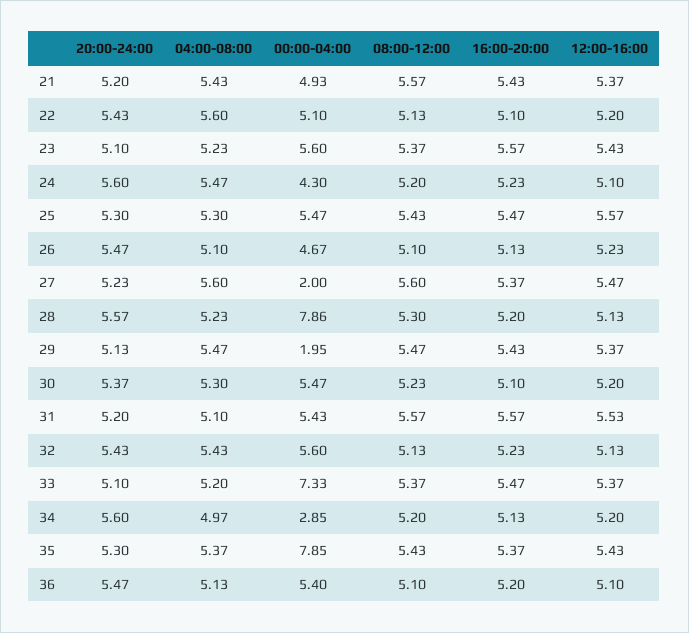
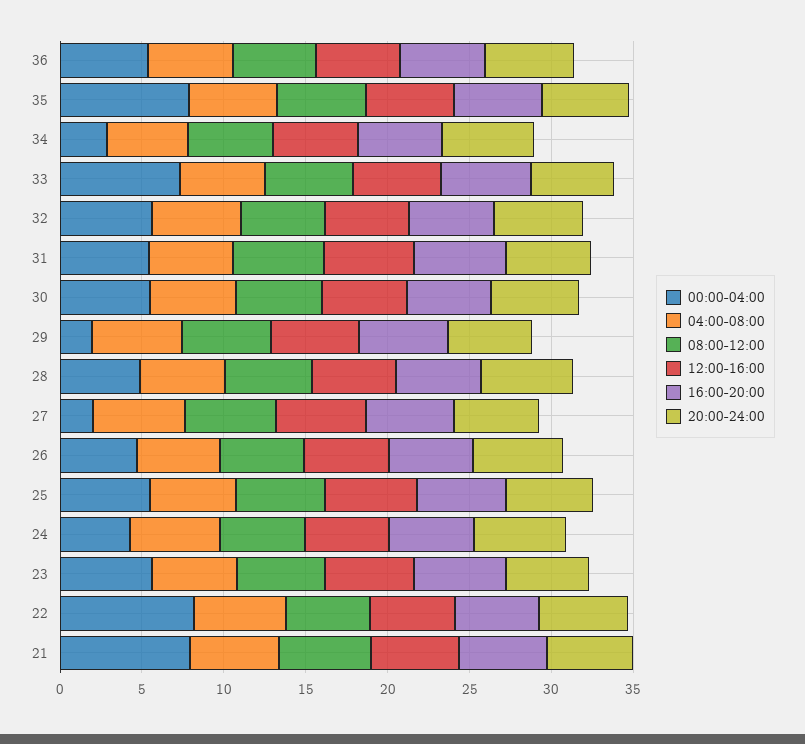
00:00-04:00, 21: 4.93 -> 8
00:00-04:00, 22: 5.1 -> 8
00:00-04:00, 28: 7.86 -> 5

